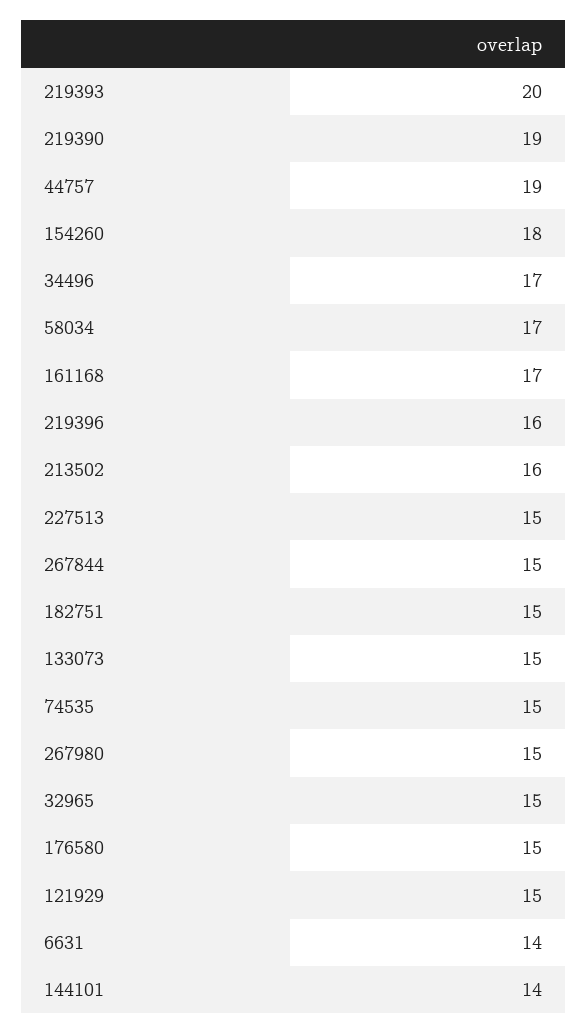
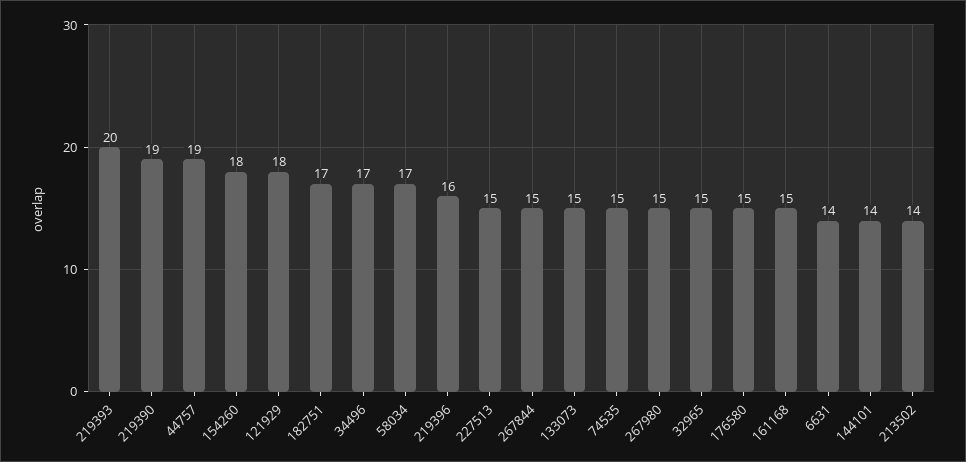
161168: 17 -> 15
213502: 16 -> 14
182751: 15 -> 17
121929: 15 -> 18

